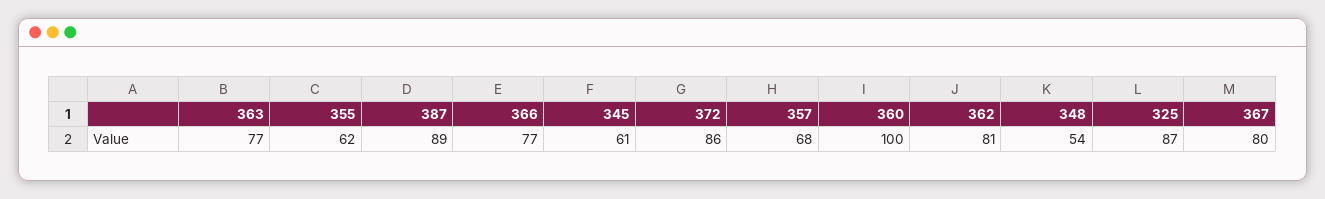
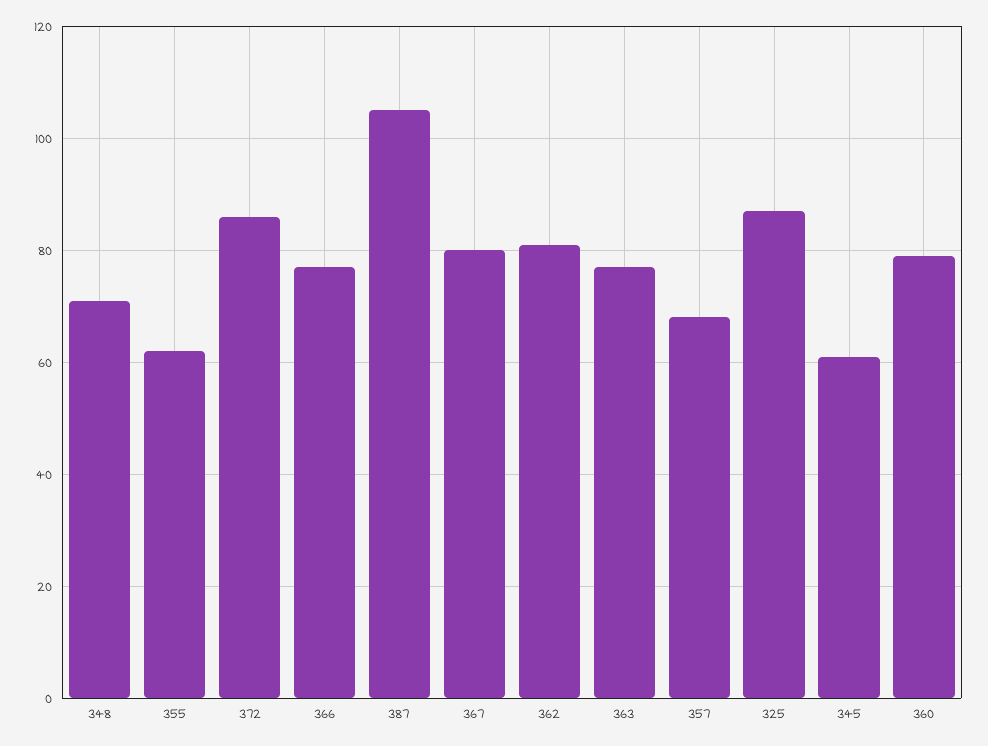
387: 89 -> 105
360: 100 -> 80
348: 54 -> 70

